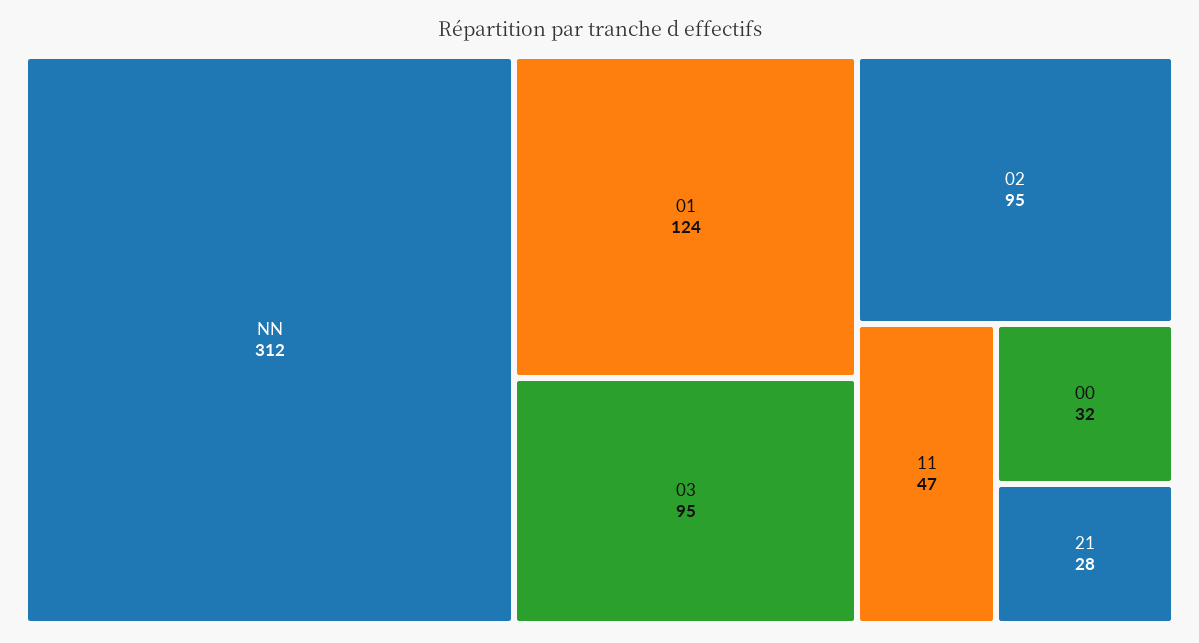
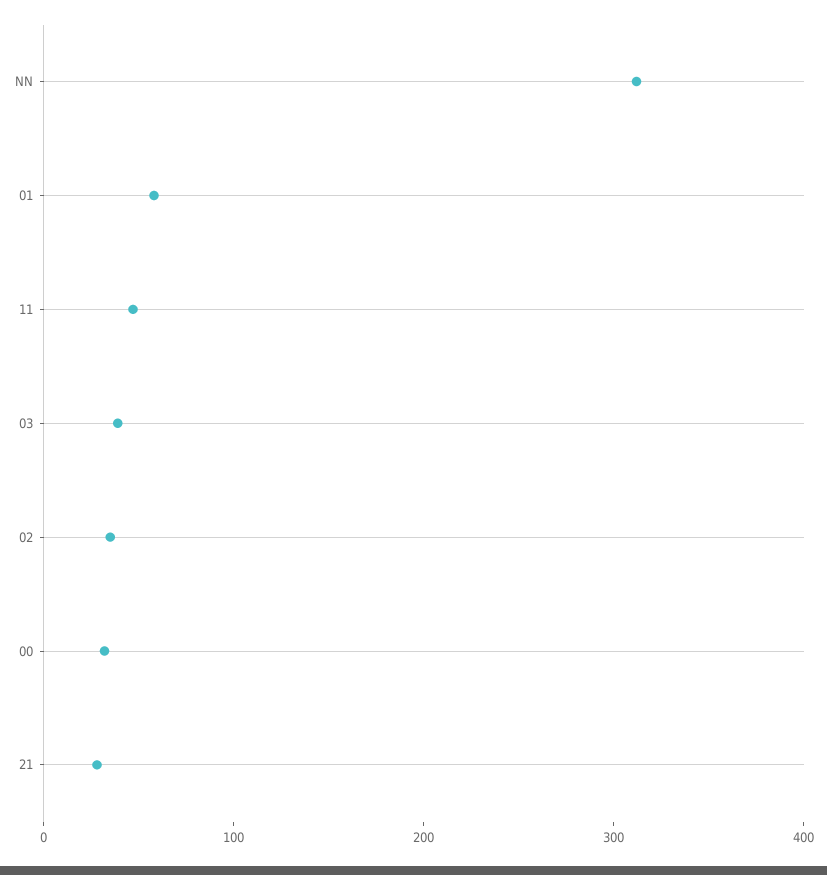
01: 124 -> 60
03: 95 -> 40
02: 95 -> 40

